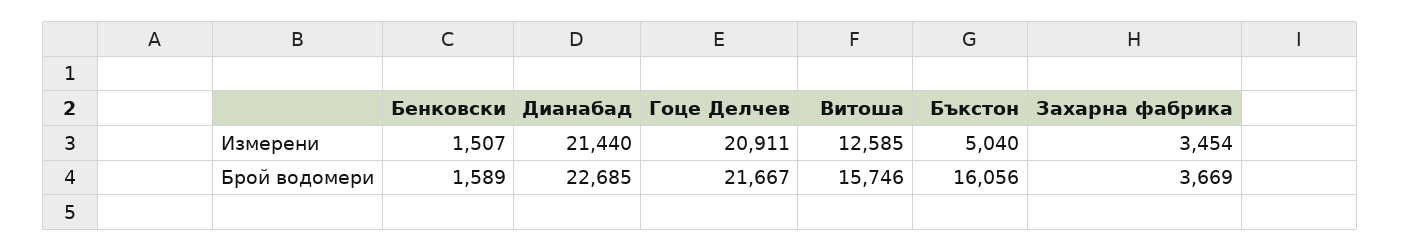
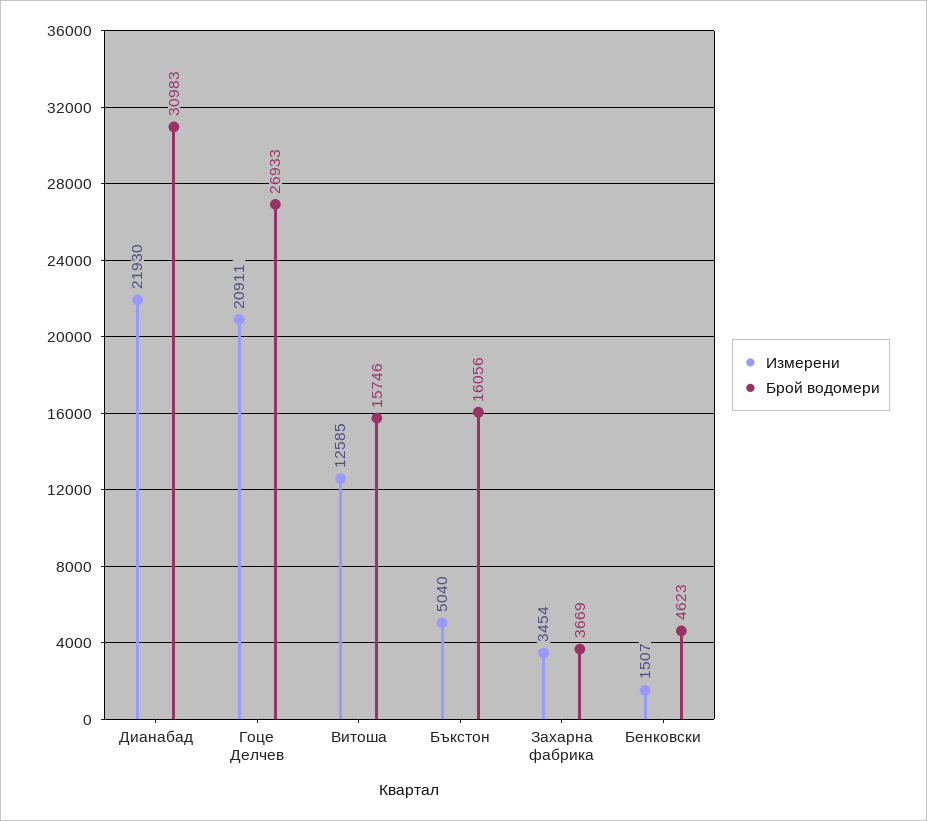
Измерени, Дианабад: 21440 -> 21930
Брой водомери, Бенковски: 1589 -> 4623
Брой водомери, Дианабад: 22685 -> 30983
Брой водомери, Гоце Делчев: 21667 -> 26933

